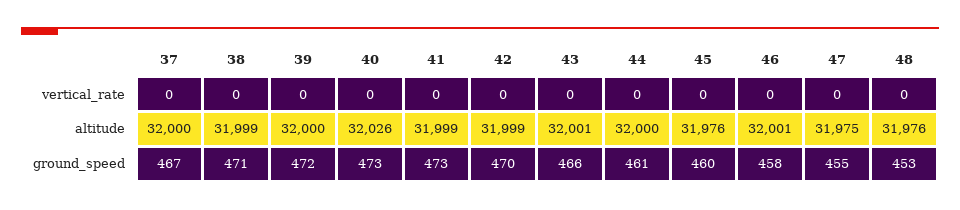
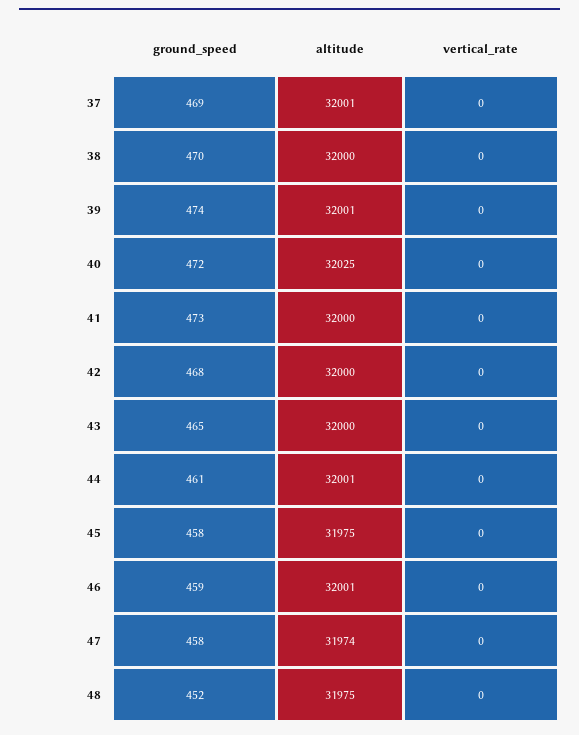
37, altitude: 32000 -> 32001
38, altitude: 31999 -> 32000
39, altitude: 32000 -> 32001
40, altitude: 32026 -> 32025
41, altitude: 31999 -> 32000
42, altitude: 31999 -> 32000
43, altitude: 32001 -> 32000
44, altitude: 32000 -> 32001
45, altitude: 31976 -> 31975
47, altitude: 31975 -> 31974
48, altitude: 31976 -> 31975
37, ground_speed: 467 -> 469
38, ground_speed: 471 -> 470
39, ground_speed: 472 -> 474
40, ground_speed: 473 -> 472
42, ground_speed: 470 -> 468
43, ground_speed: 466 -> 465
45, ground_speed: 460 -> 458
46, ground_speed: 458 -> 459
47, ground_speed: 455 -> 458
48, ground_speed: 453 -> 452

